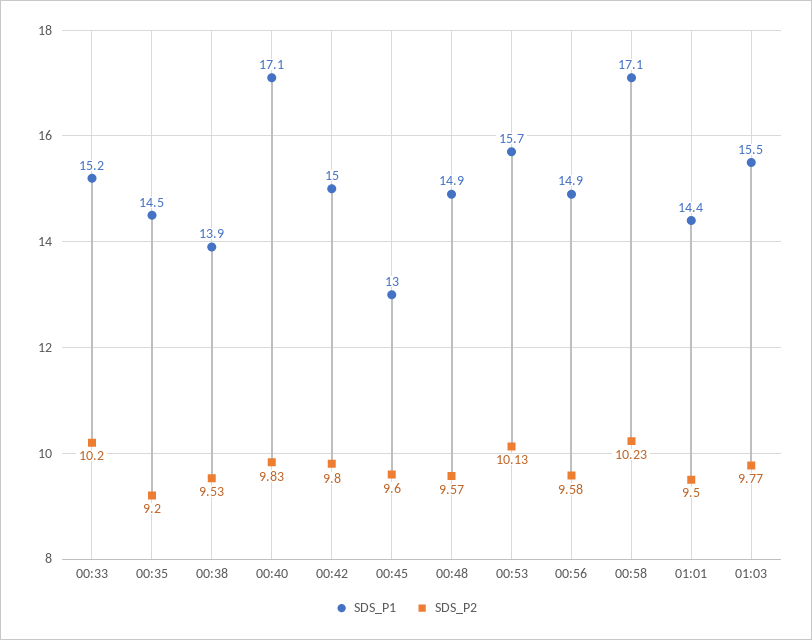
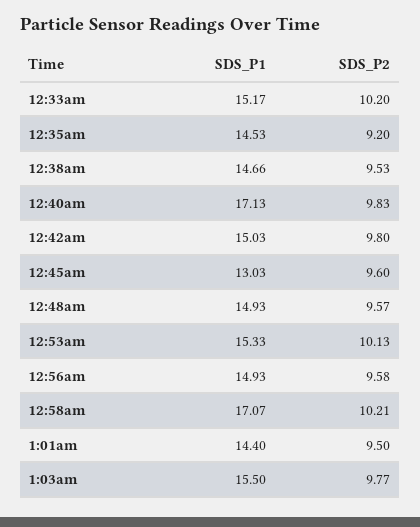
SDS_P1, 00:38: 13.9 -> 14.66
SDS_P1, 00:53: 15.7 -> 15.33
SDS_P2, 00:58: 10.23 -> 10.21

